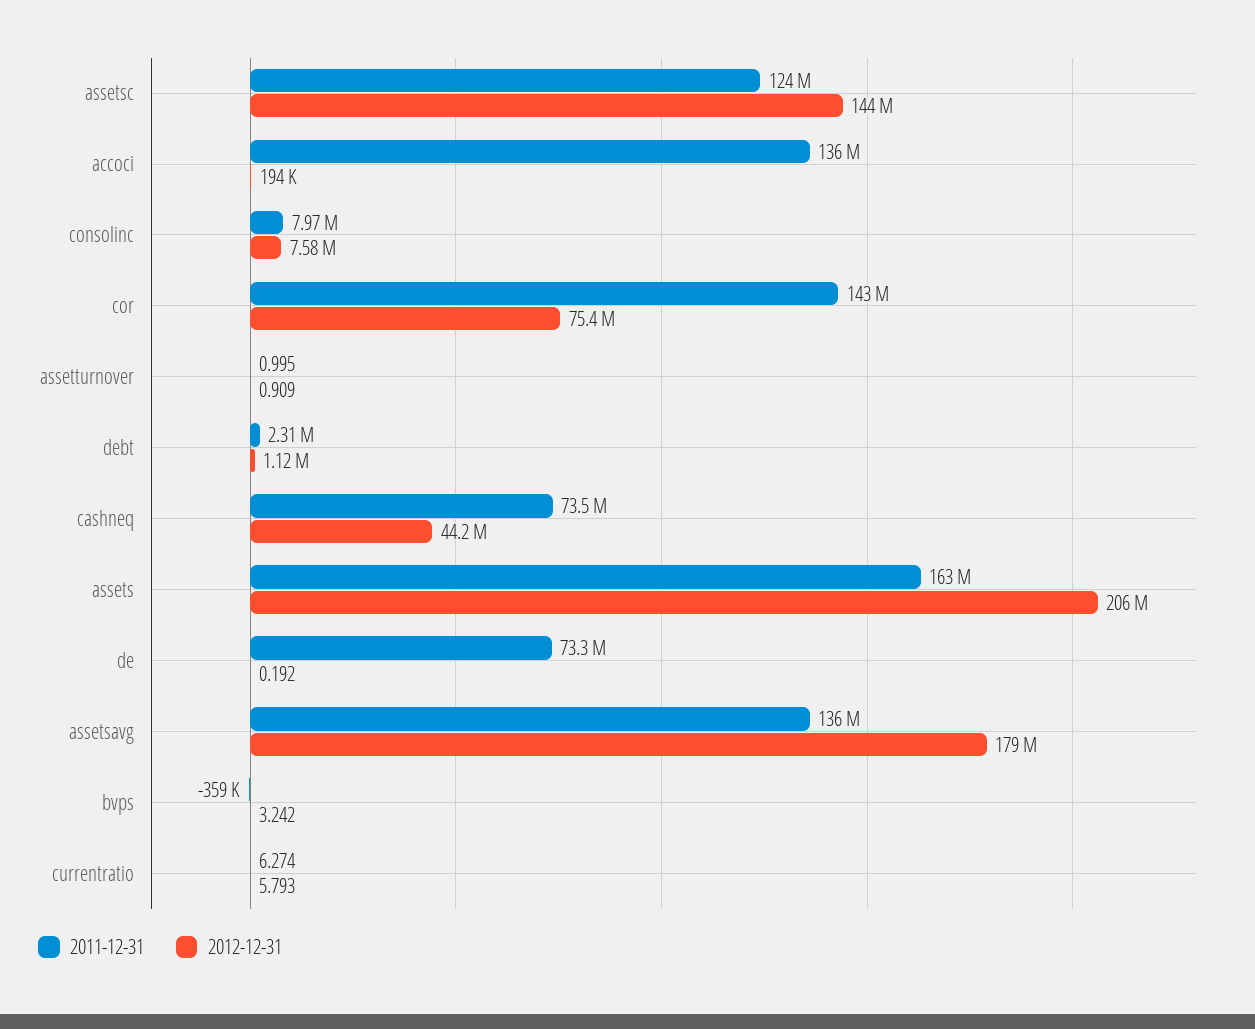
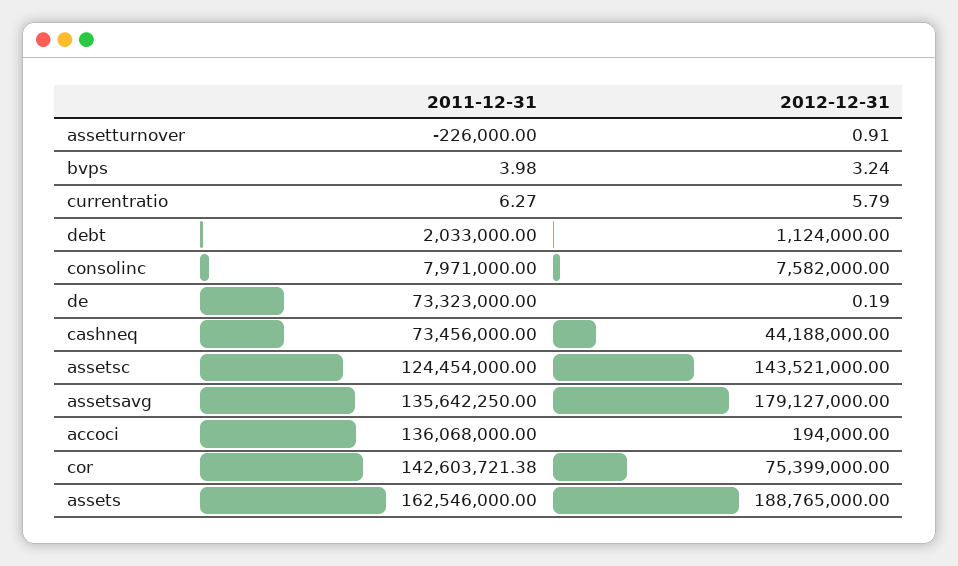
2011-12-31, assetturnover: 0.995 -> -226000
2011-12-31, debt: 2310000 -> 2033000
2012-12-31, assets: 206000000 -> 188765000
2011-12-31, bvps: -359000 -> 3.98

